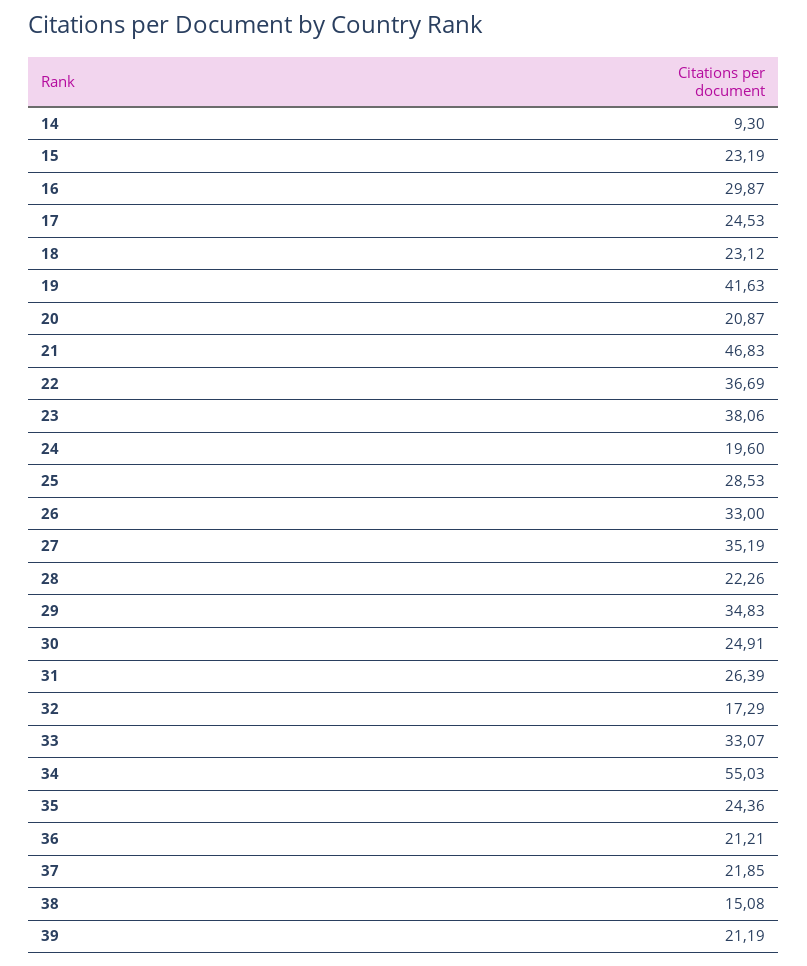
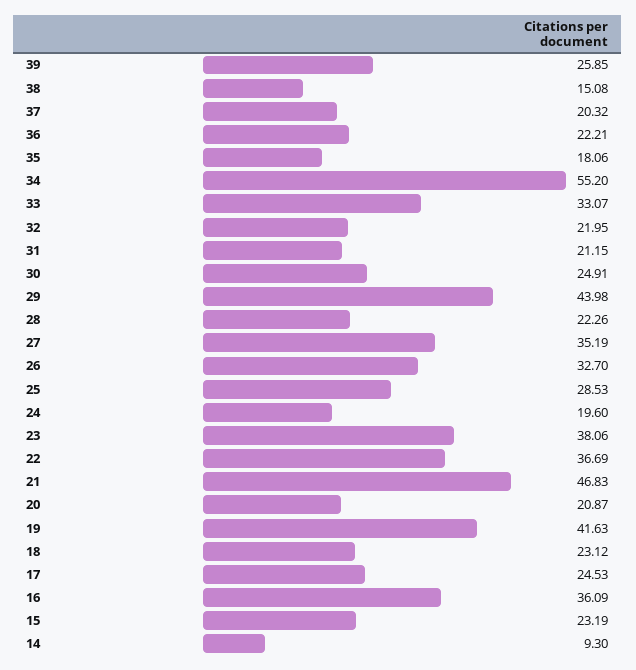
16: 29.87 -> 36.09
26: 33 -> 32.7
29: 34.83 -> 43.98
31: 26.39 -> 21.15
32: 17.29 -> 21.95
34: 55.03 -> 55.2
35: 24.36 -> 18.06
36: 21.21 -> 22.21
37: 21.85 -> 20.32
39: 21.19 -> 25.85

